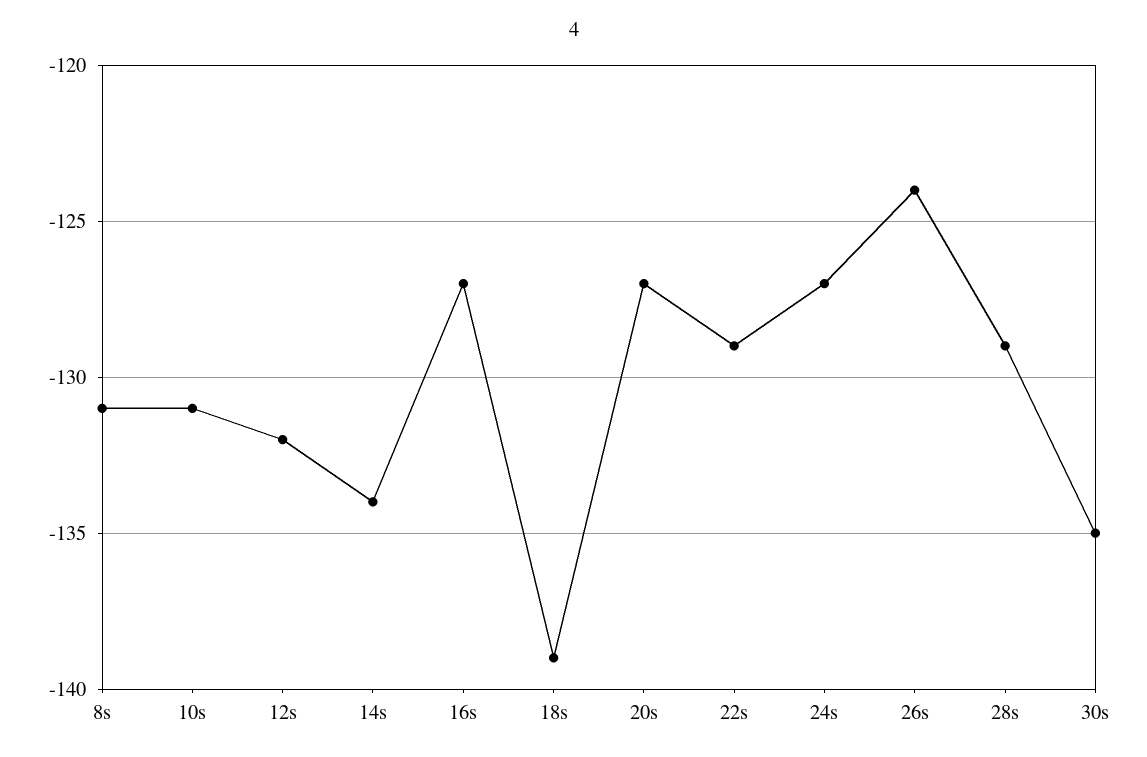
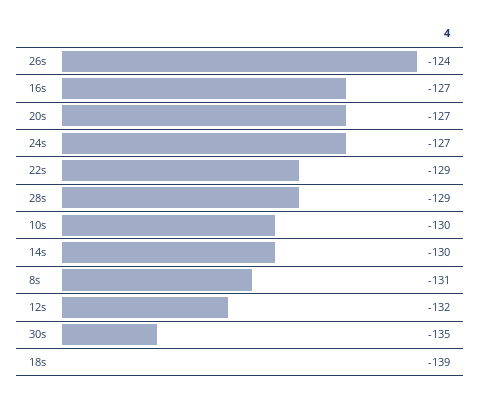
10s: -131 -> -130
14s: -134 -> -130

